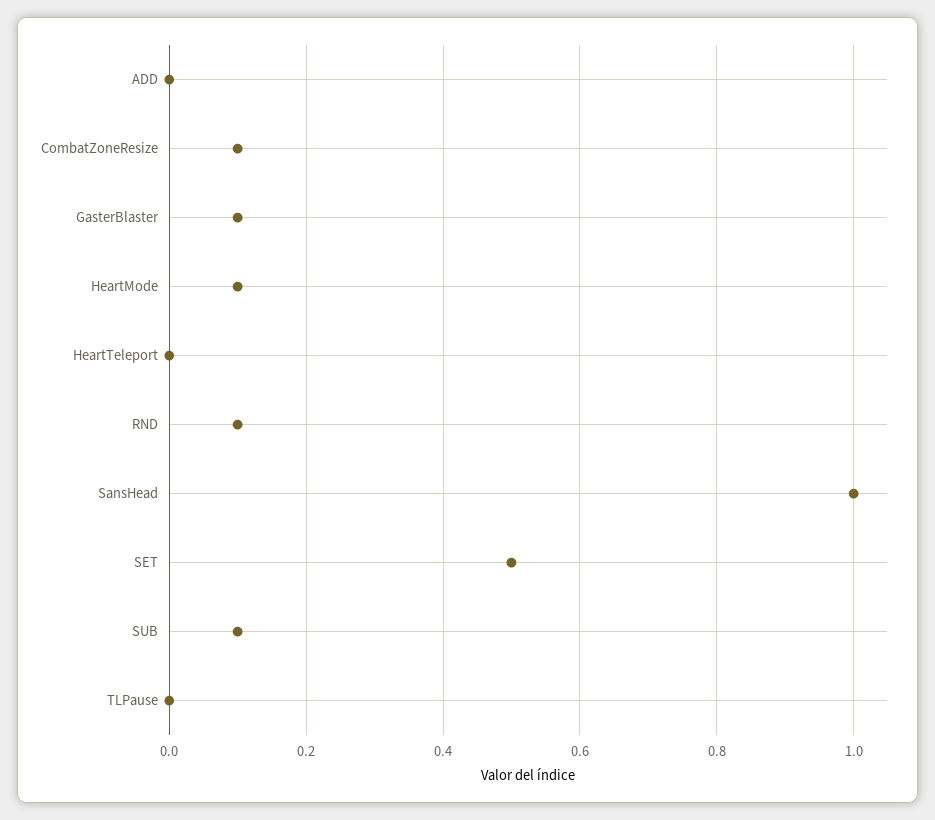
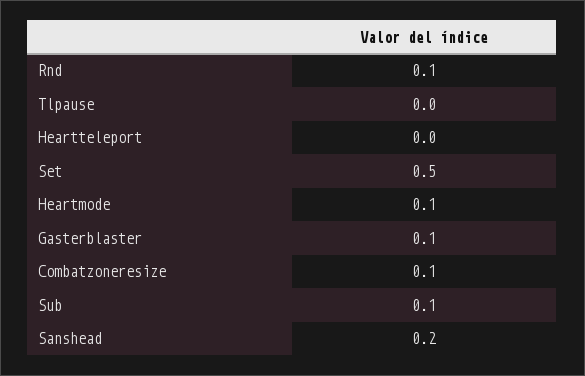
ADD: 0 -> none
SansHead: 1 -> 0.2

